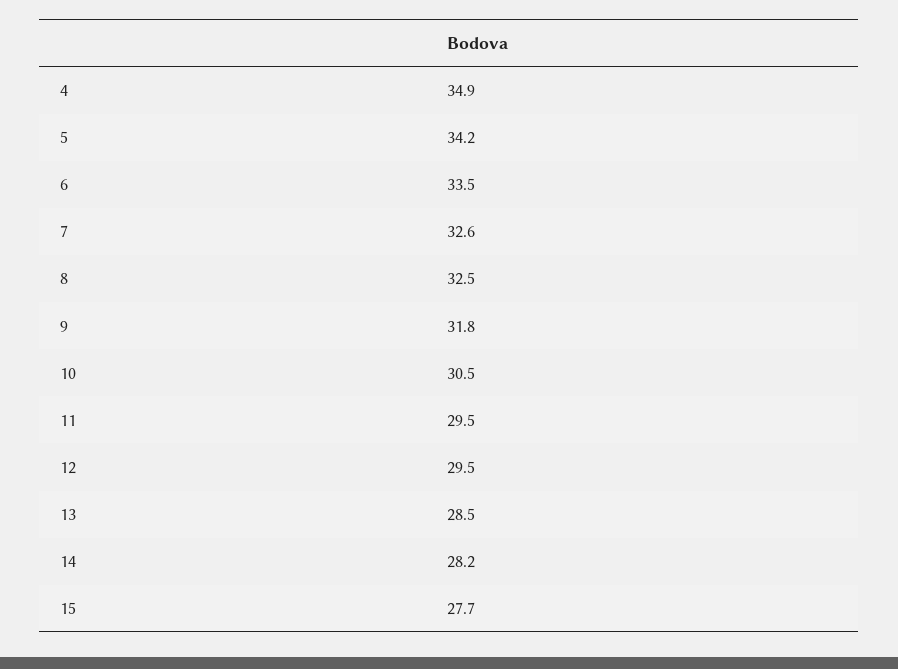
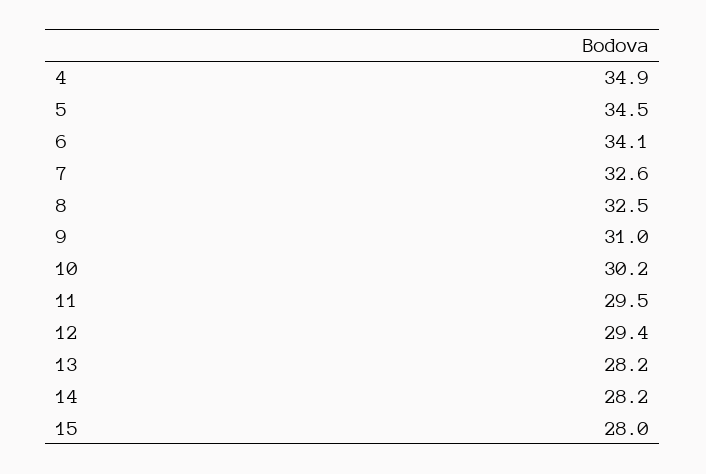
5: 34.2 -> 34.5
6: 33.5 -> 34.1
9: 31.8 -> 31
10: 30.5 -> 30.2
12: 29.5 -> 29.4
13: 28.5 -> 28.2
15: 27.7 -> 28

